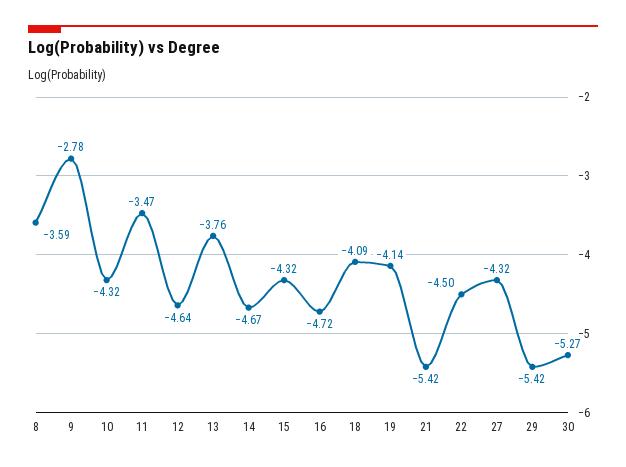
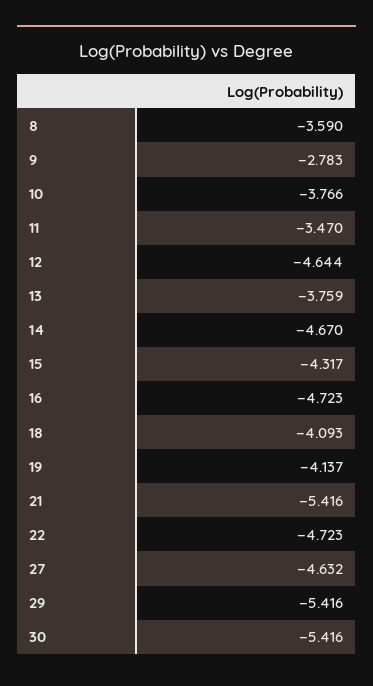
10: -4.32 -> -3.766
22: -4.5 -> -4.723
27: -4.32 -> -4.632
30: -5.27 -> -5.416

